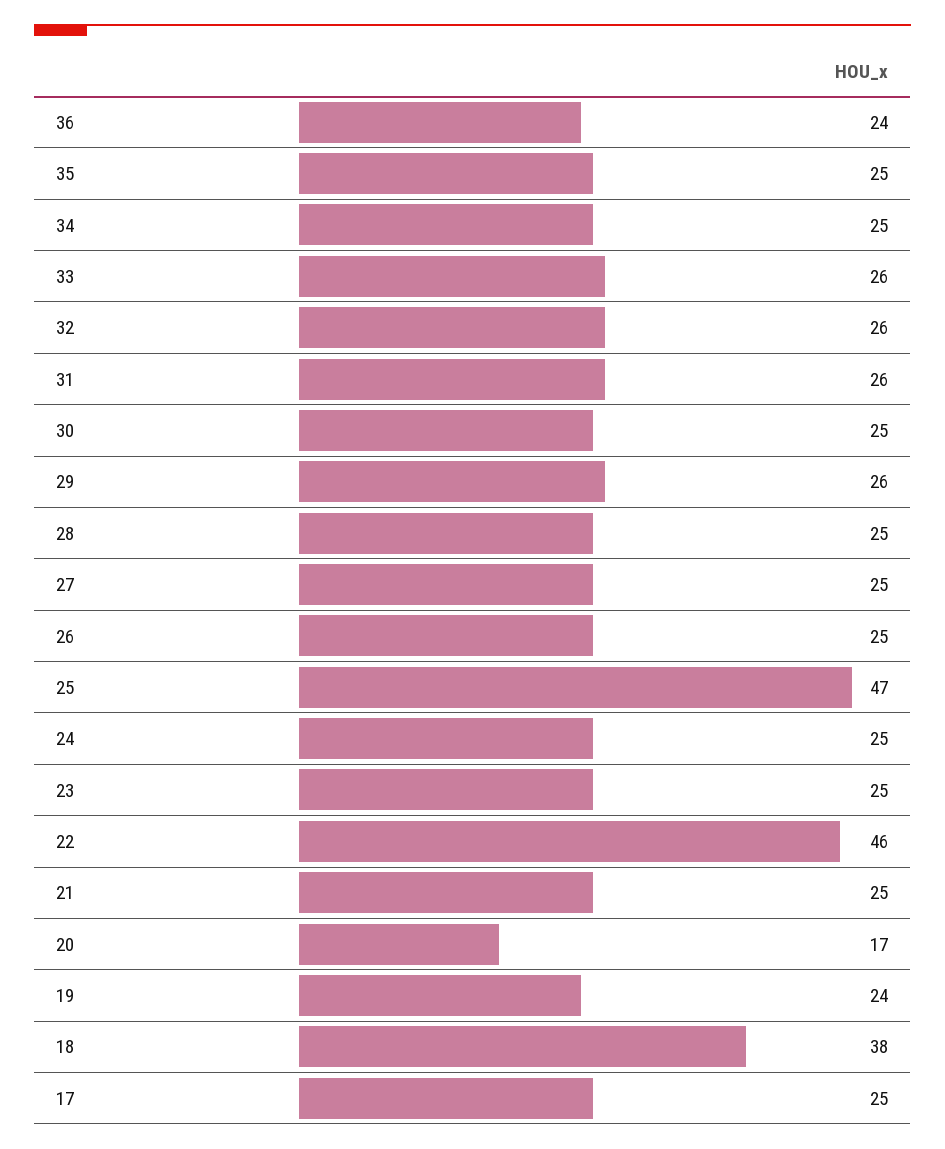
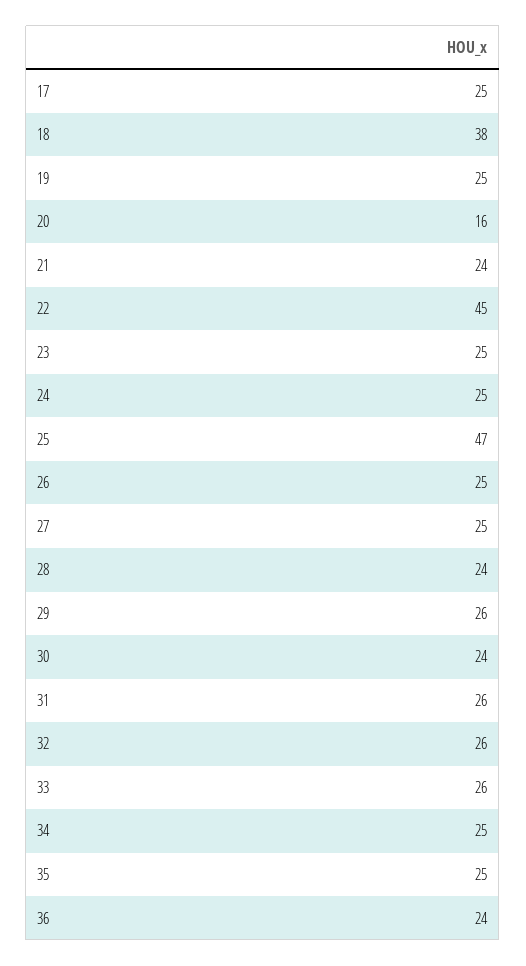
30: 25 -> 24
28: 25 -> 24
22: 46 -> 45
21: 25 -> 24
20: 17 -> 16
19: 24 -> 25

